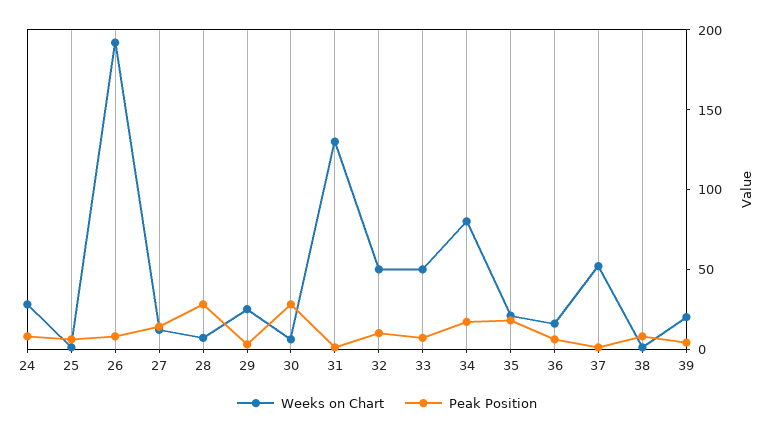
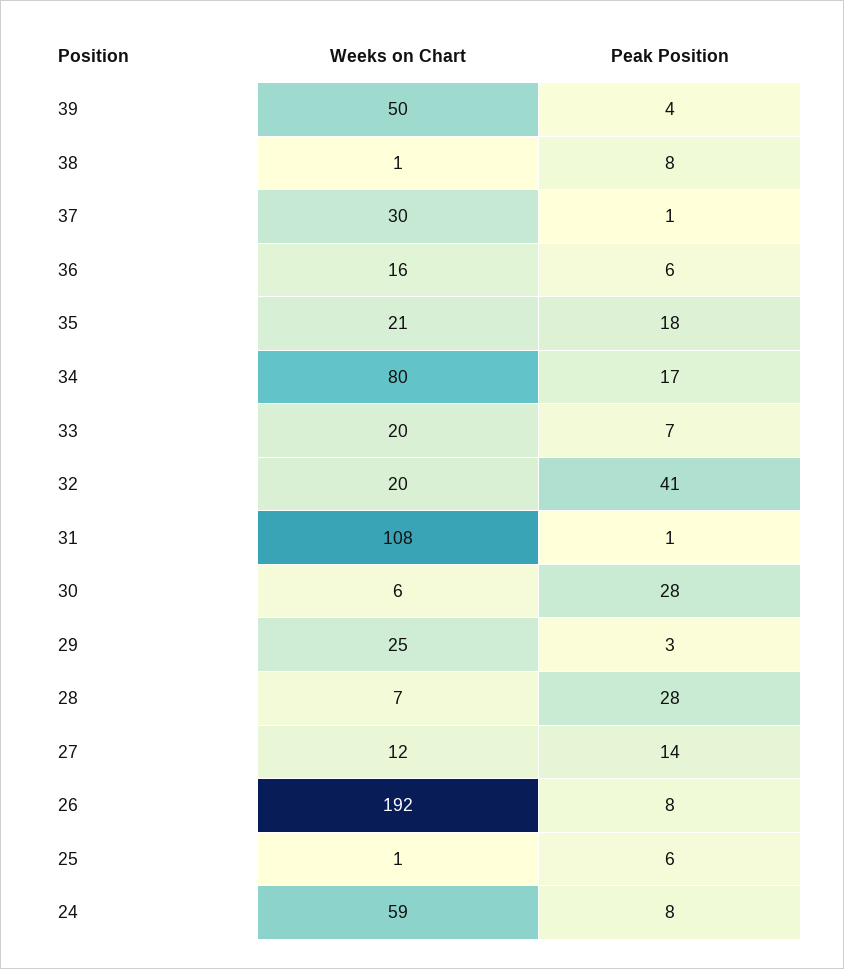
Weeks on Chart, 24: 30 -> 59
Weeks on Chart, 31: 130 -> 108
Weeks on Chart, 32: 50 -> 20
Peak Position, 32: 10 -> 41
Weeks on Chart, 33: 50 -> 20
Weeks on Chart, 37: 50 -> 30
Weeks on Chart, 39: 20 -> 50

